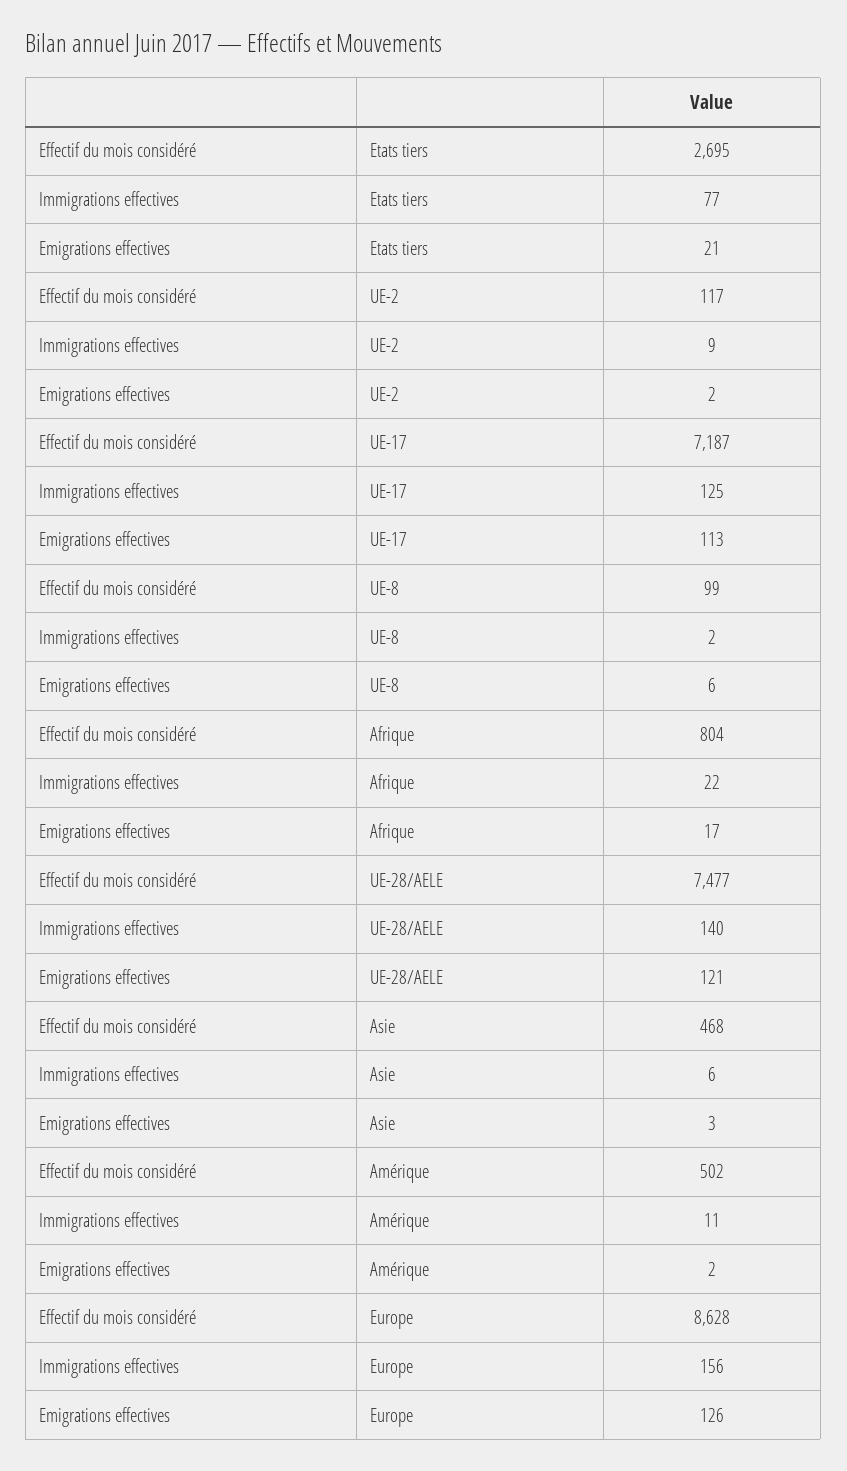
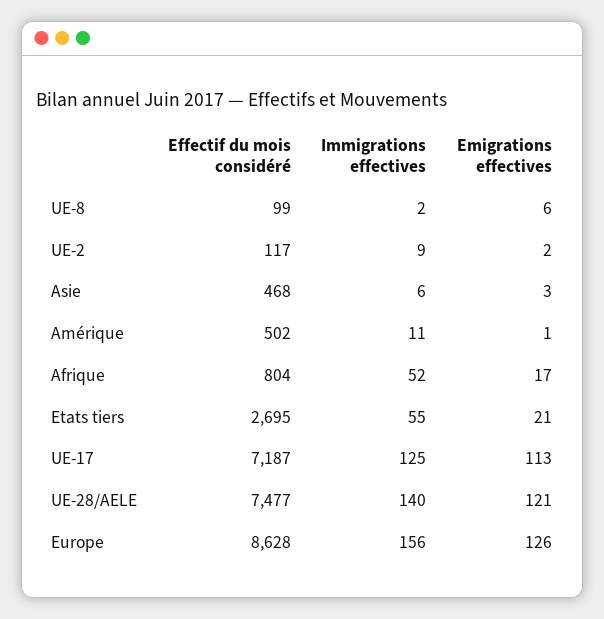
Immigrations effectives, Etats tiers: 77 -> 55
Immigrations effectives, Afrique: 22 -> 52
Emigrations effectives, Amérique: 2 -> 1

